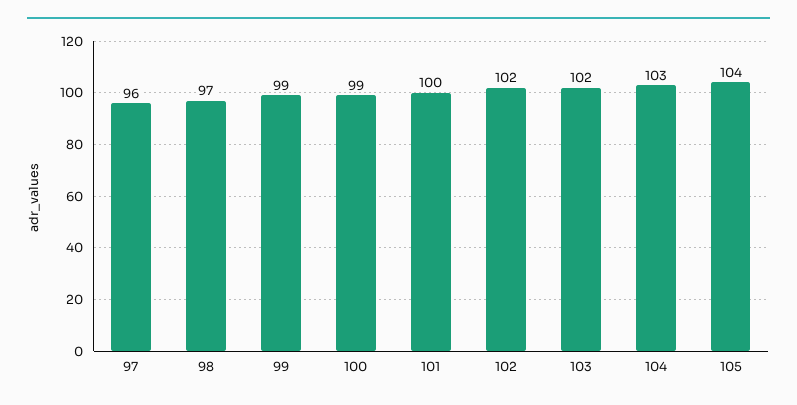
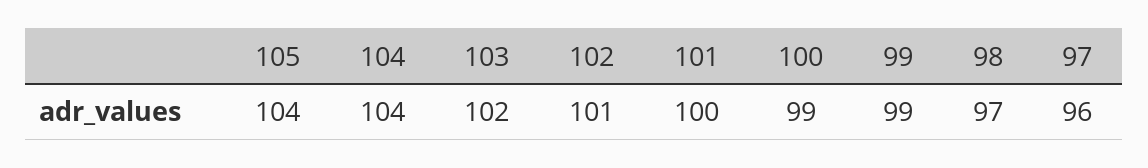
102: 102 -> 101
104: 103 -> 104

